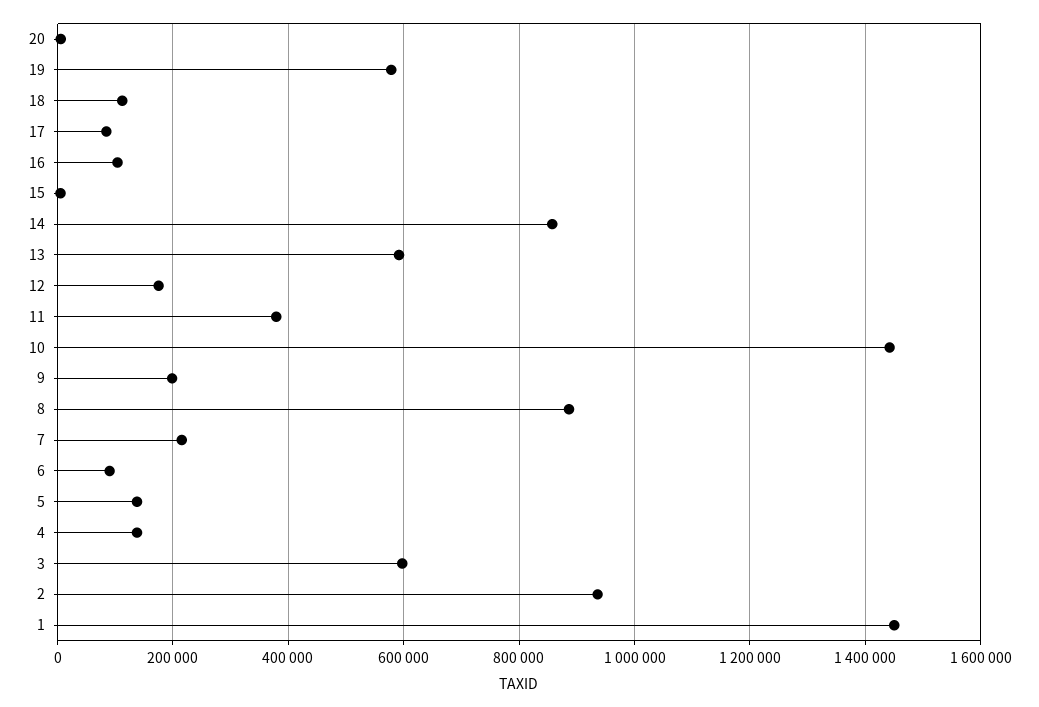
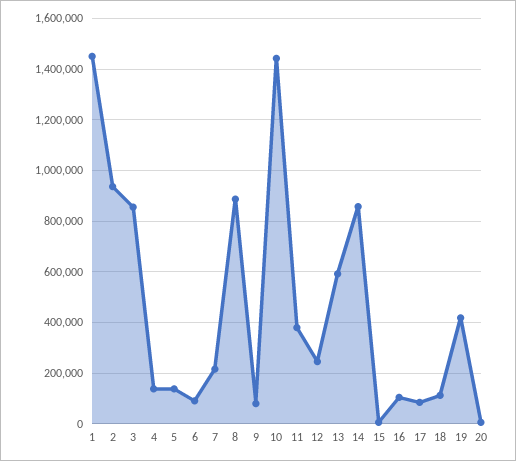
19: 580000 -> 425000
12: 180000 -> 250000
9: 200000 -> 75000
3: 600000 -> 850000

